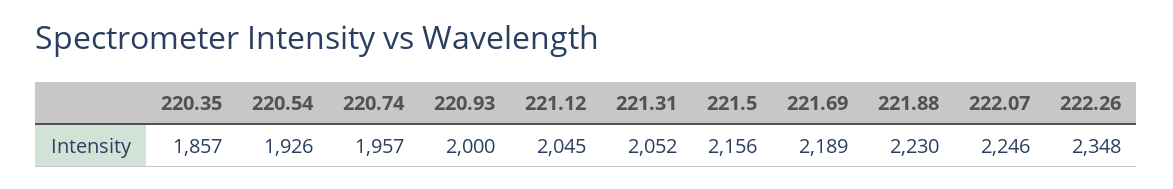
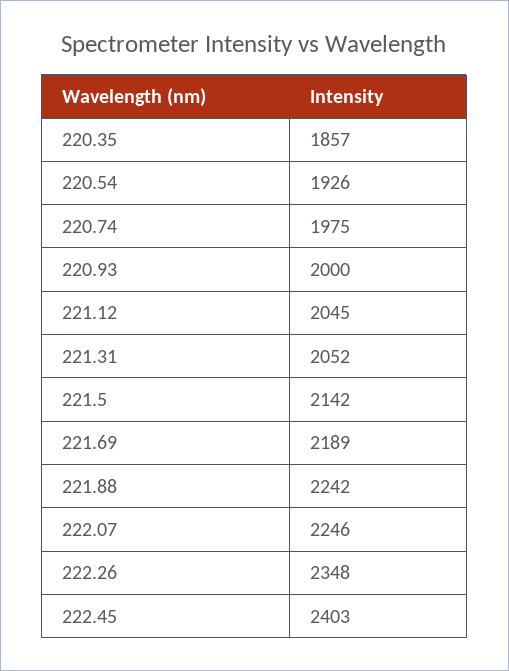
220.74: 1957 -> 1975
221.5: 2156 -> 2142
221.88: 2230 -> 2242
222.45: none -> 2403

